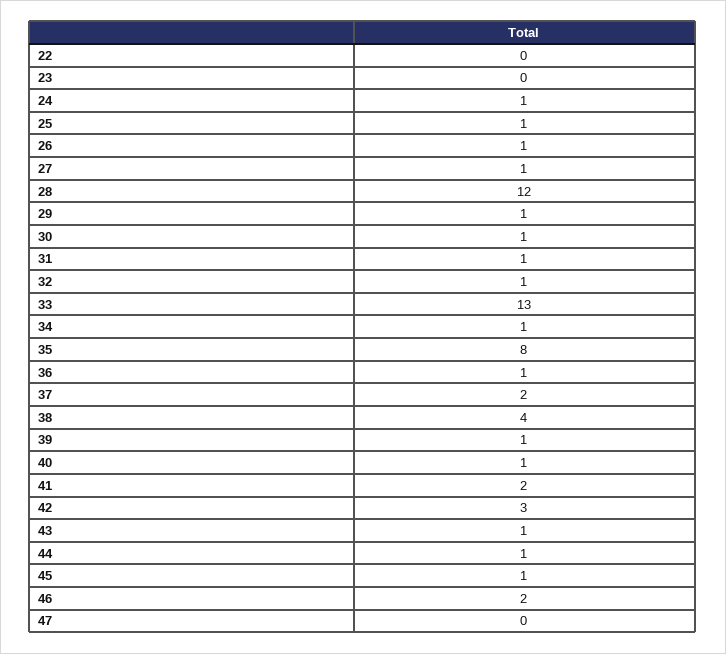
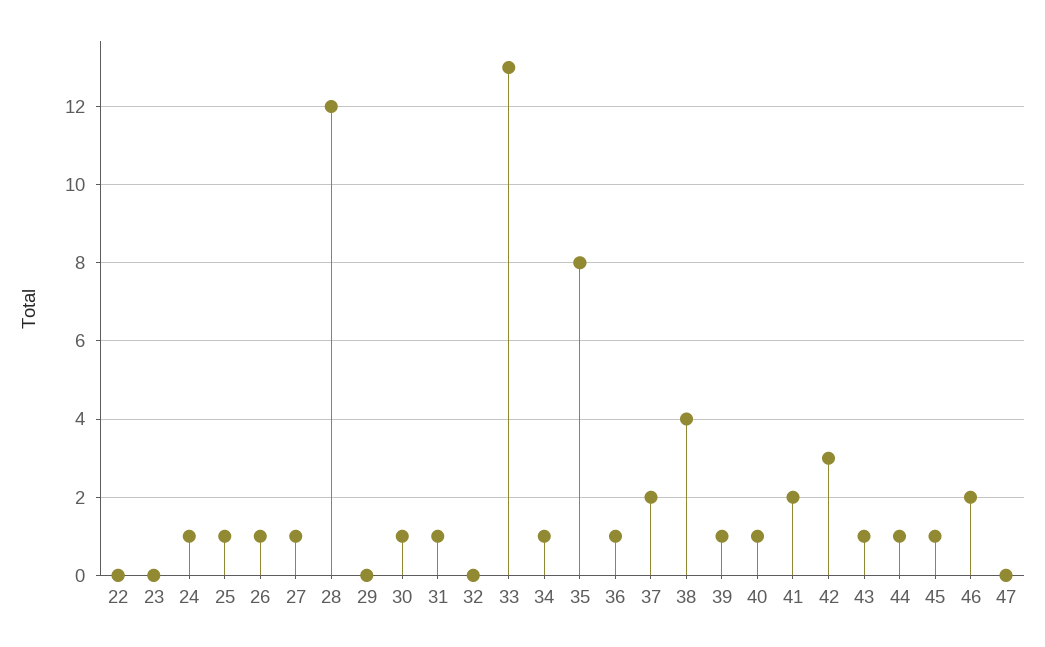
29: 1 -> 0
32: 1 -> 0

